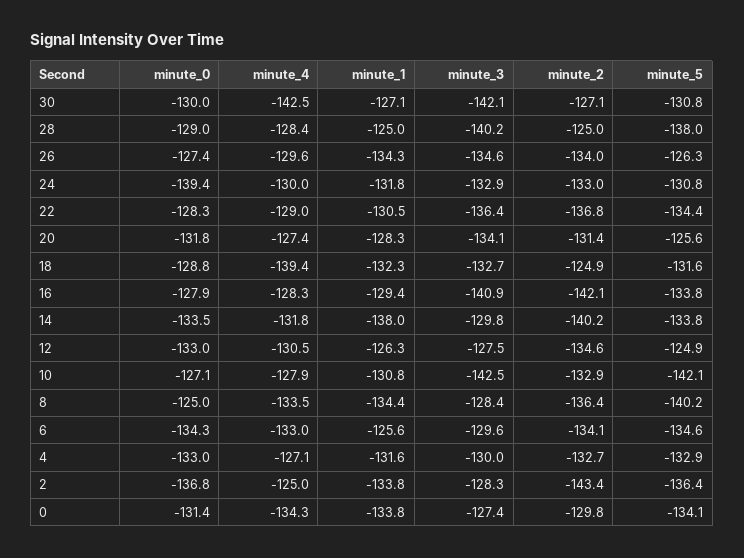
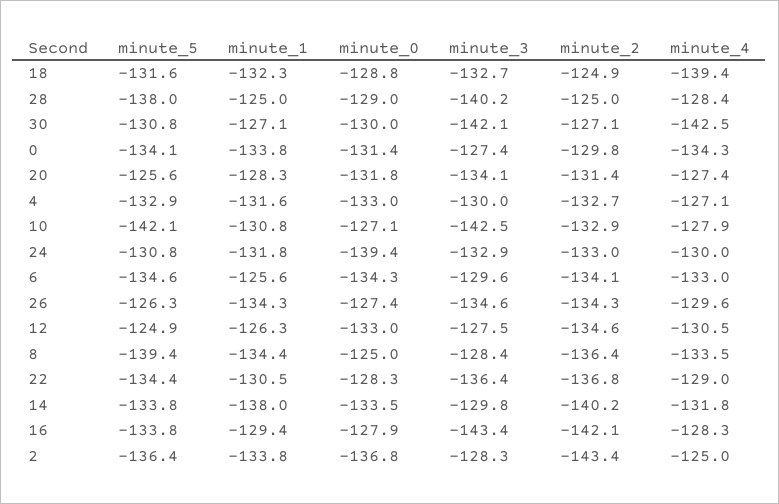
minute_2, 26: -134 -> -134.3
minute_3, 16: -140.9 -> -143.4
minute_5, 8: -140.2 -> -139.4

